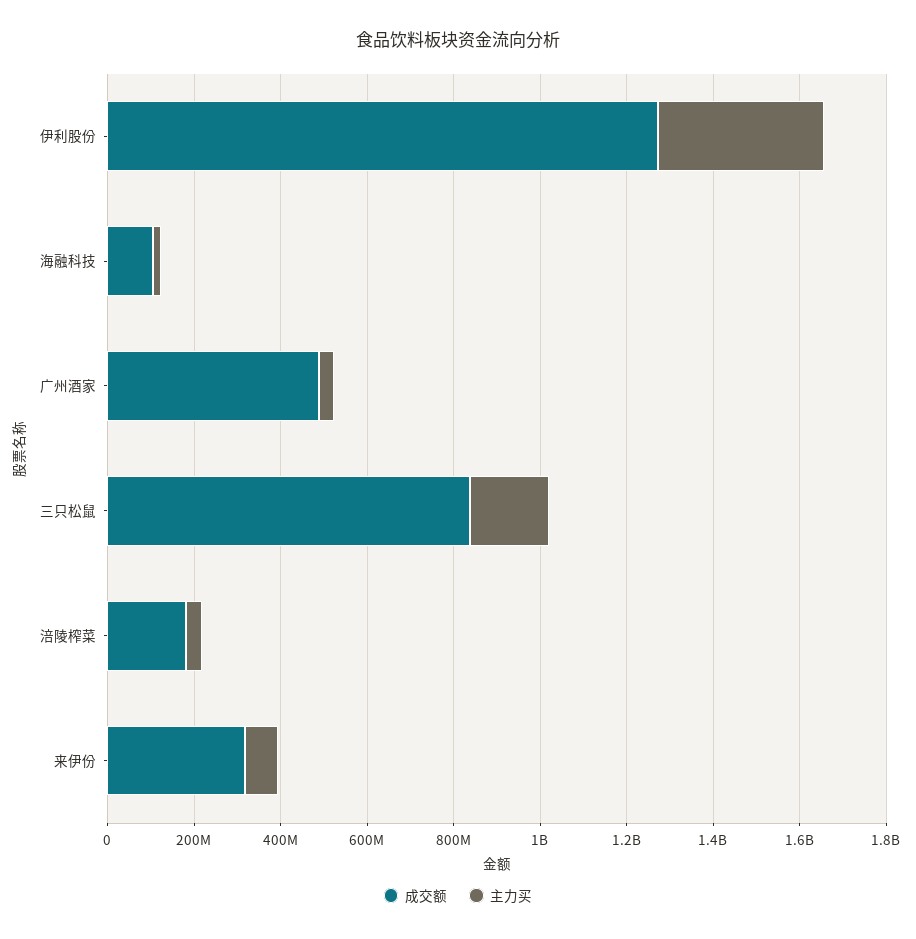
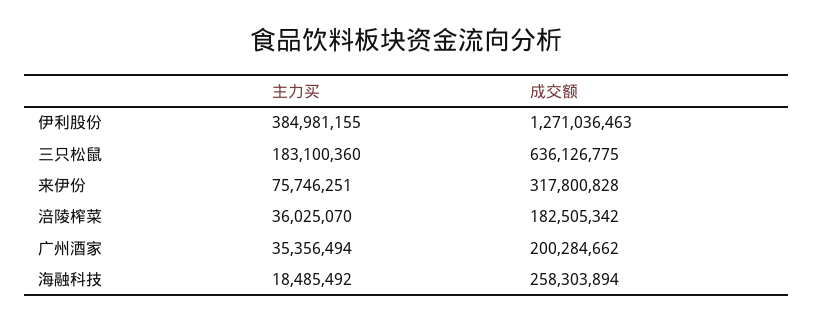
成交额, 海融科技: 100000000 -> 258303894
成交额, 广州酒家: 500000000 -> 200284662
成交额, 三只松鼠: 850000000 -> 636126775

